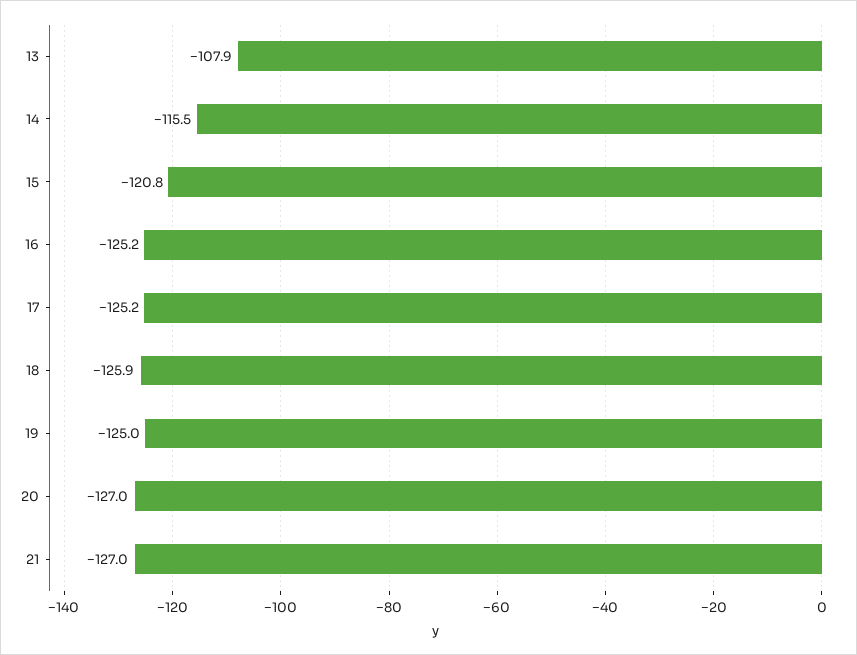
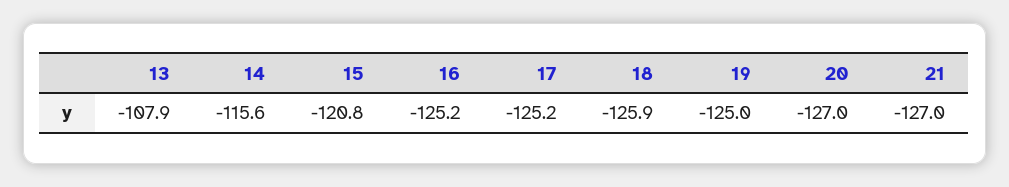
14: -115.5 -> -115.6

